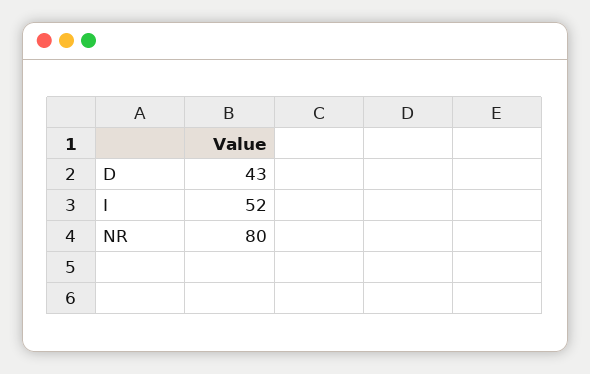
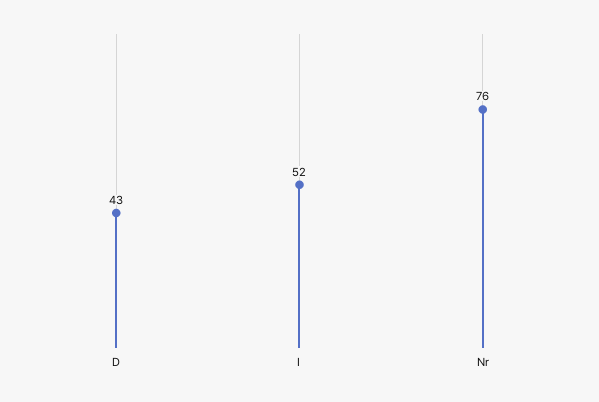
NR: 80 -> 76

